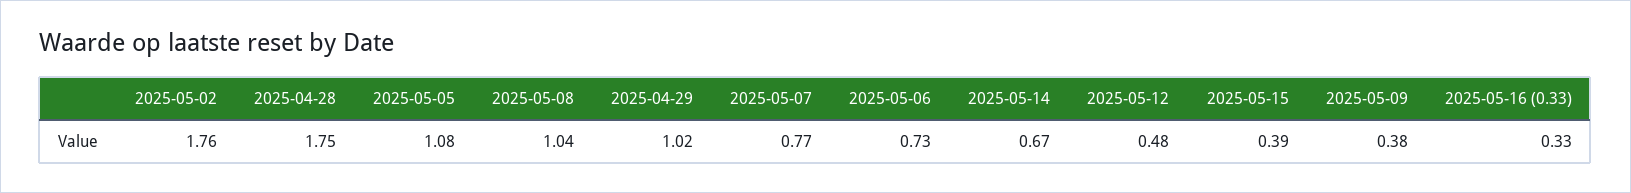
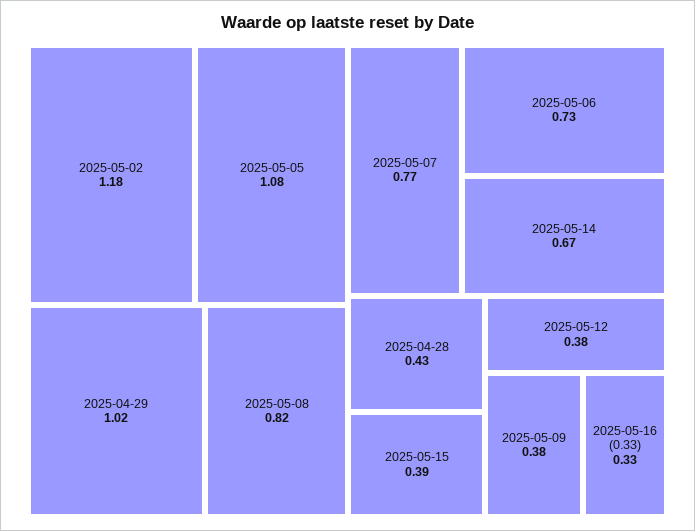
2025-05-02: 1.76 -> 1.18
2025-04-28: 1.75 -> 0.43
2025-05-08: 1.04 -> 0.82
2025-05-12: 0.48 -> 0.38

